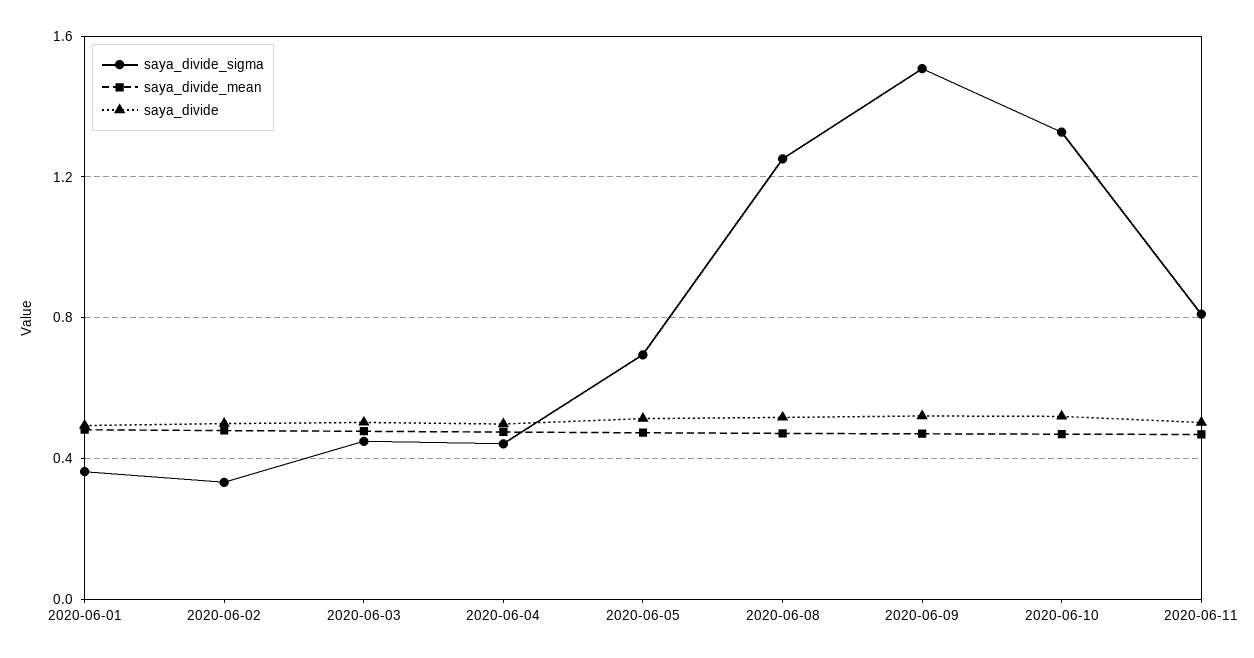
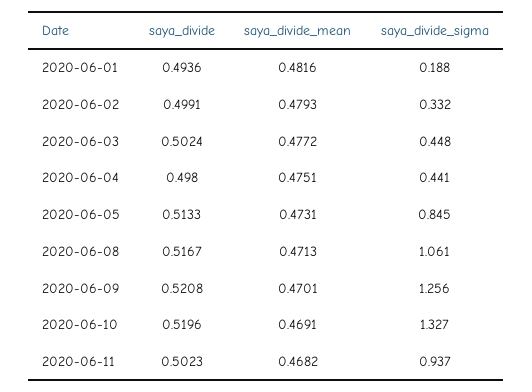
saya_divide_sigma, 2020-06-01: 0.35 -> 0.188
saya_divide_sigma, 2020-06-05: 0.7 -> 0.845
saya_divide_sigma, 2020-06-08: 1.25 -> 1.061
saya_divide_sigma, 2020-06-09: 1.5 -> 1.256
saya_divide_sigma, 2020-06-11: 0.8 -> 0.937

